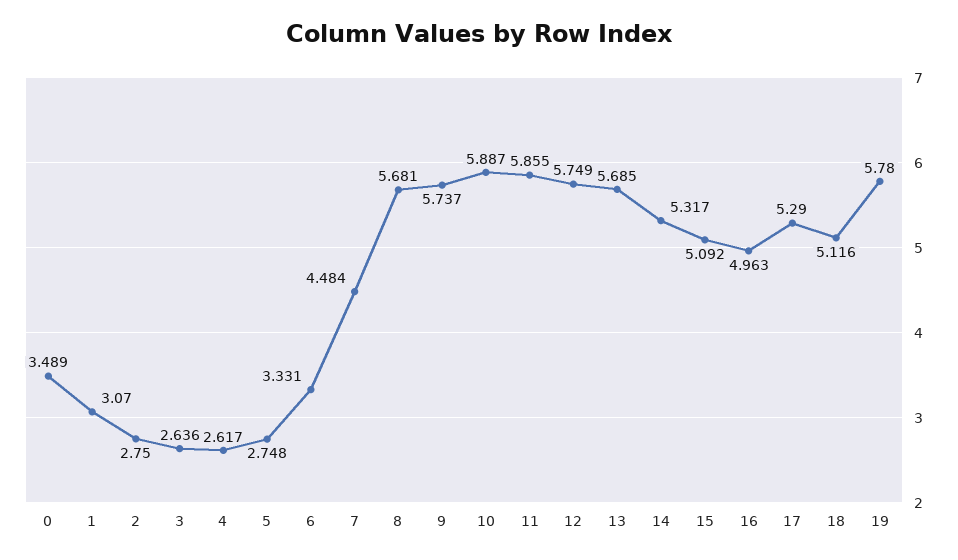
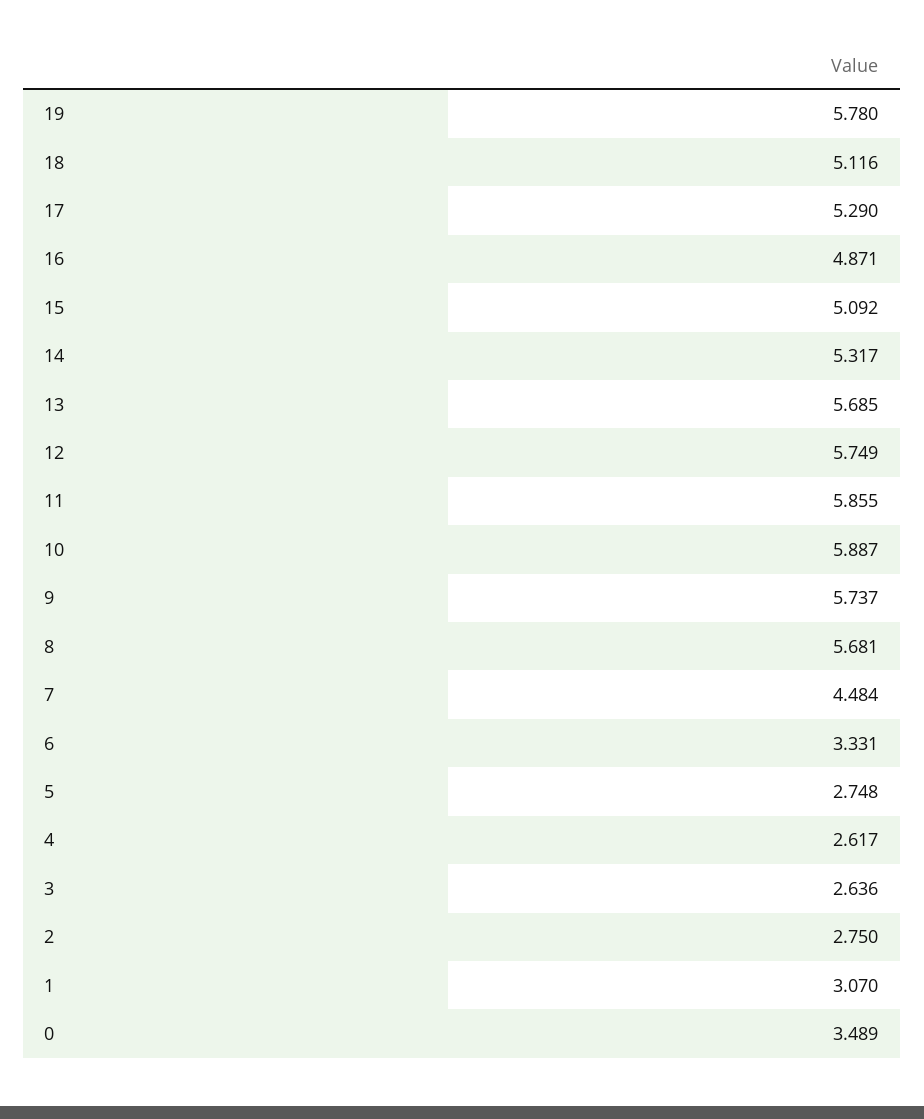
16: 4.963 -> 4.871

